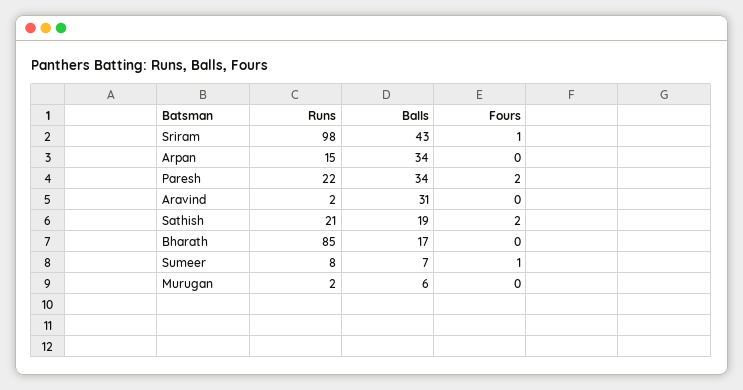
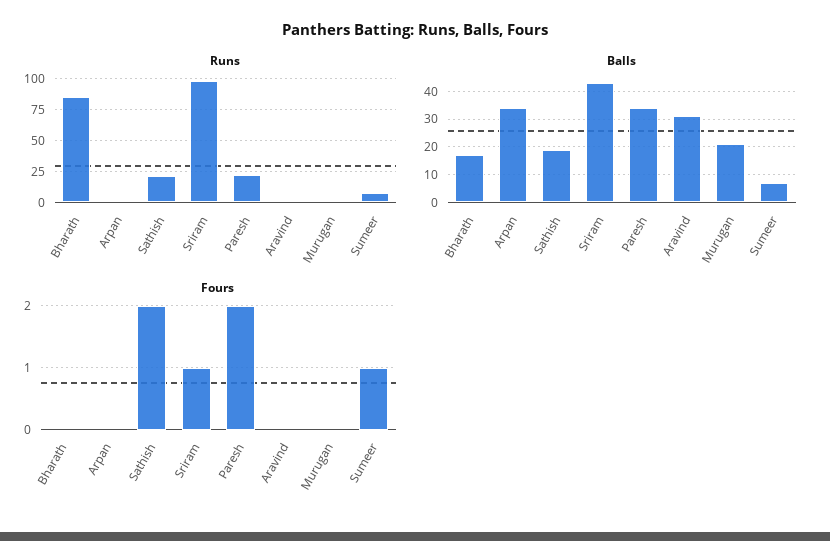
Runs, Arpan: 15 -> 0
Balls, Murugan: 6 -> 20

